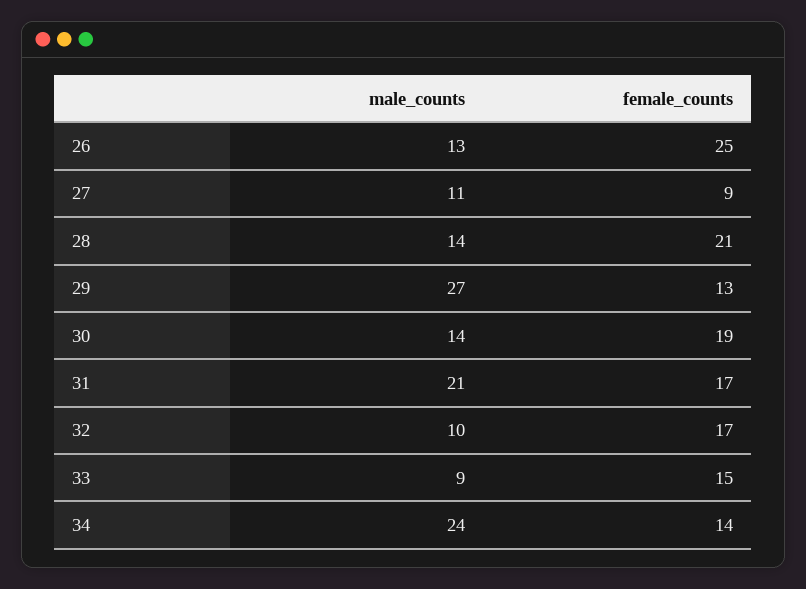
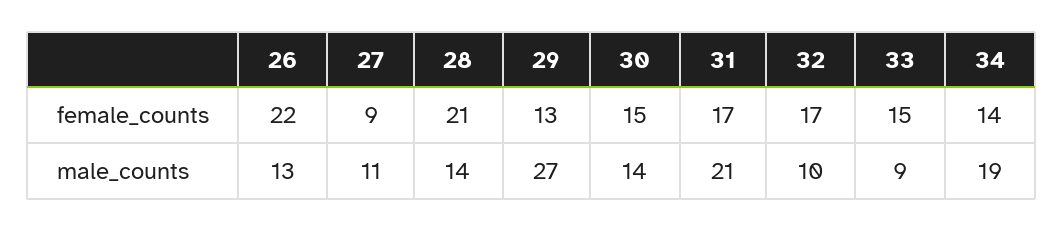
female_counts, 26: 25 -> 22
female_counts, 30: 19 -> 15
male_counts, 34: 24 -> 19

